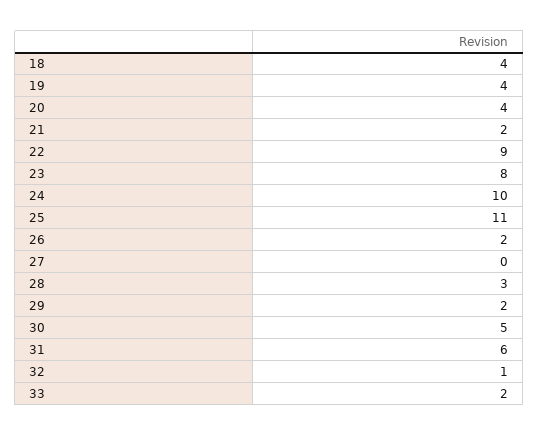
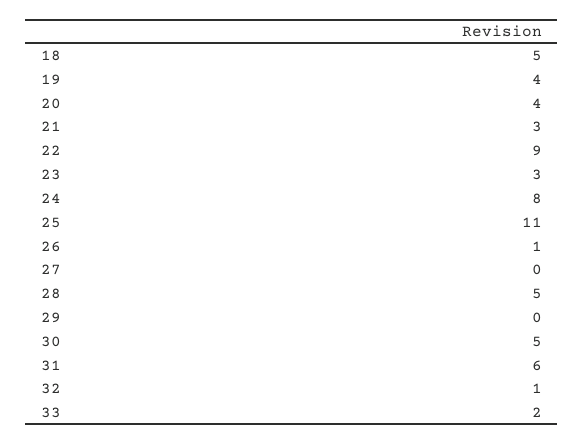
18: 4 -> 5
21: 2 -> 3
23: 8 -> 3
24: 10 -> 8
26: 2 -> 1
28: 3 -> 5
29: 2 -> 0

